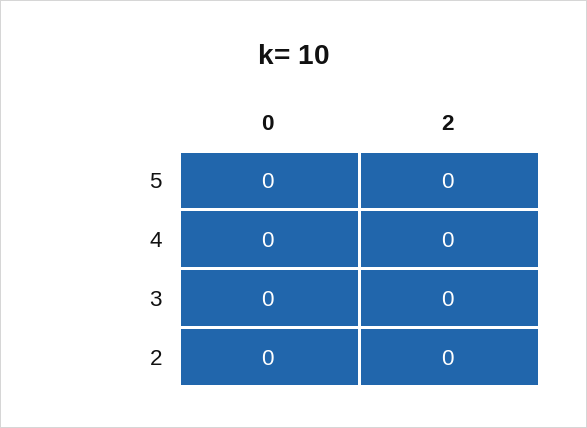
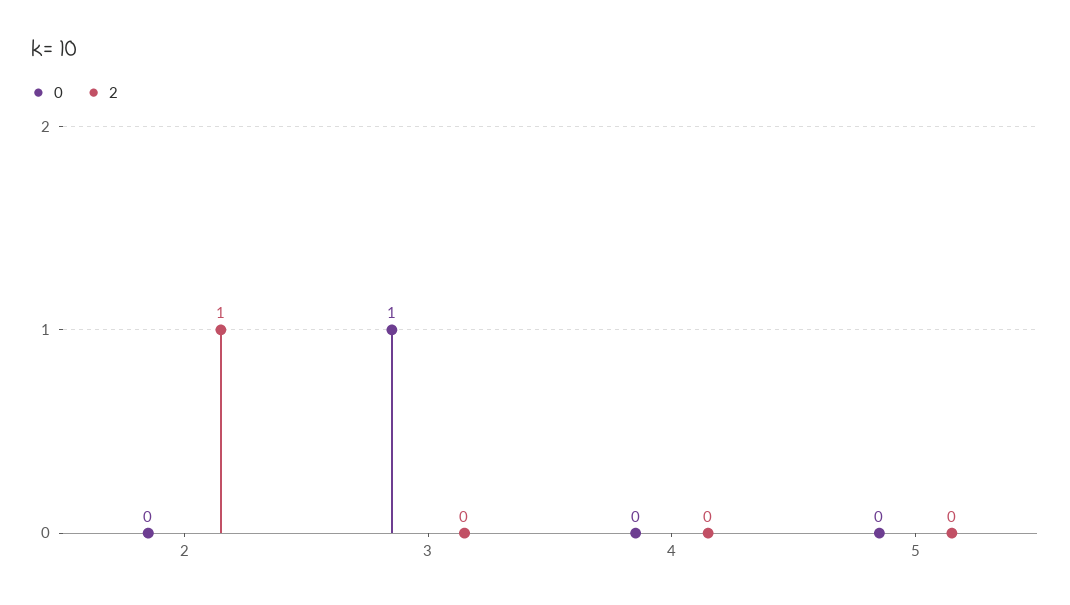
0, 3: 0 -> 1
2, 2: 0 -> 1

